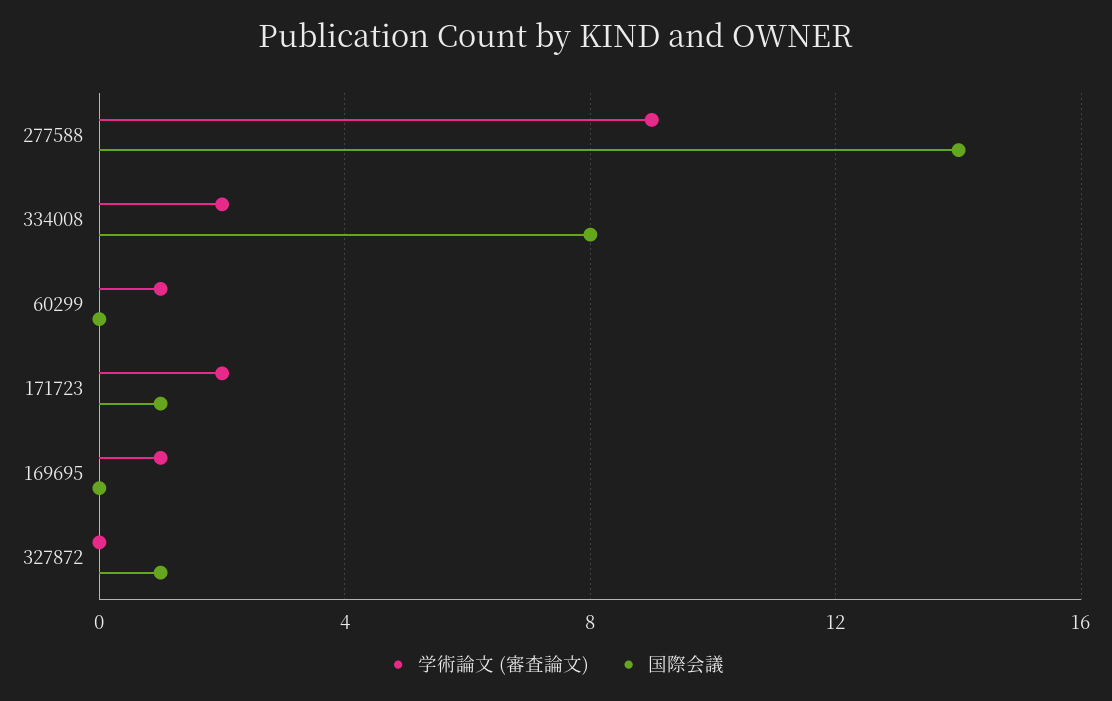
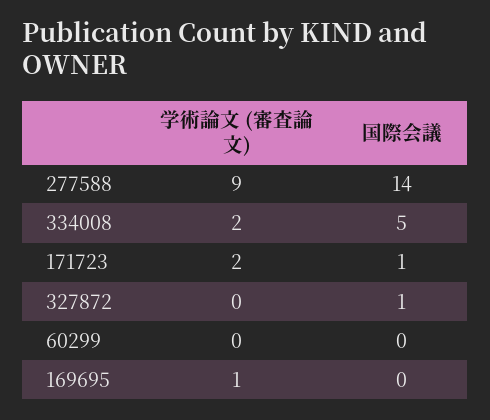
国際会議, 334008: 8 -> 5
学術論文 (審査論文), 60299: 1 -> 0

